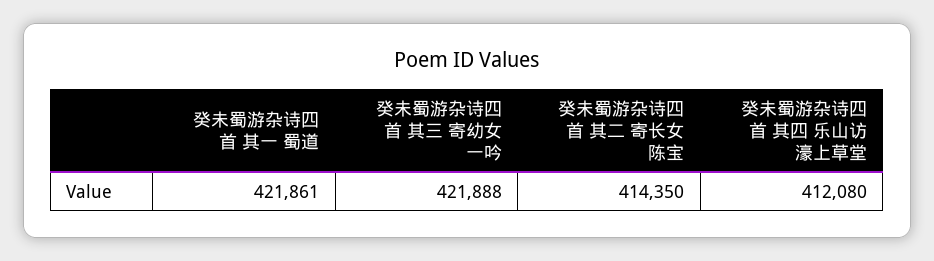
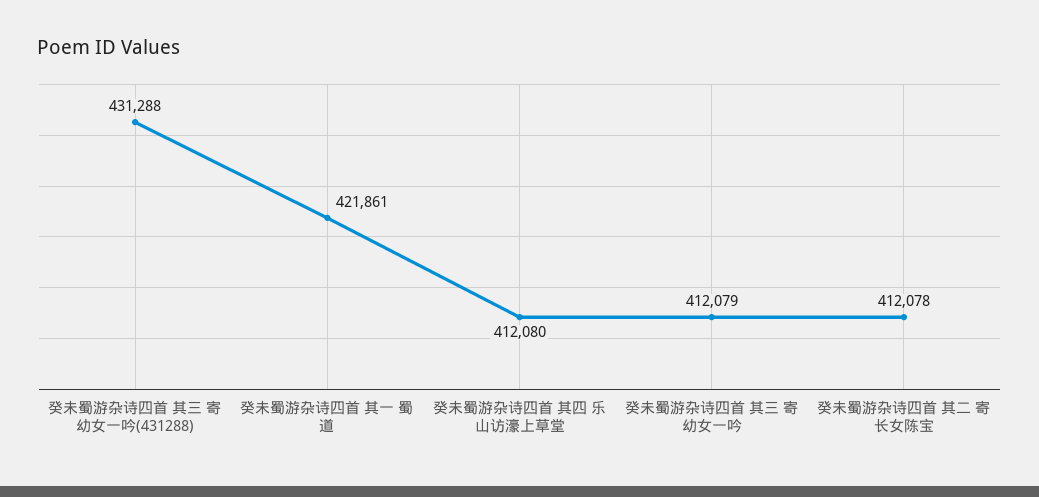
癸未蜀游杂诗四首 其三 寄幼女一吟: 421888 -> 412079
癸未蜀游杂诗四首 其二 寄长女陈宝: 414350 -> 412078
癸未蜀游杂诗四首 其三 寄幼女一吟(431288): none -> 431288

